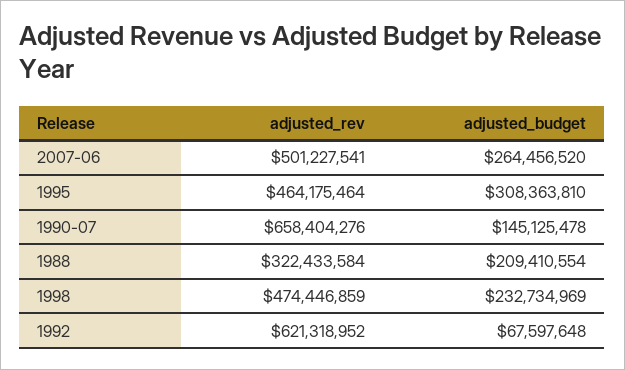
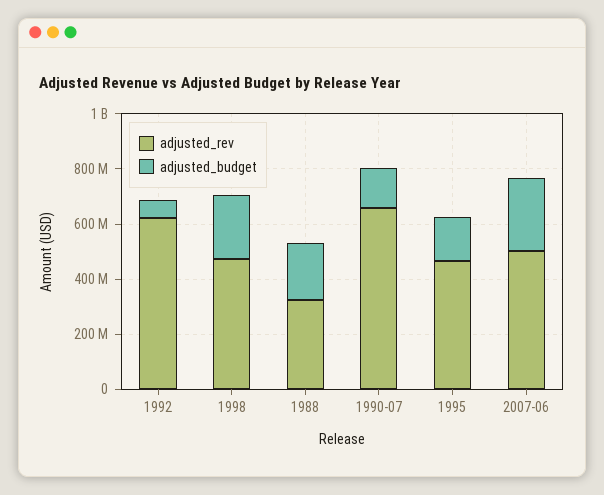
adjusted_budget, 1995: 308363810 -> 150000000

